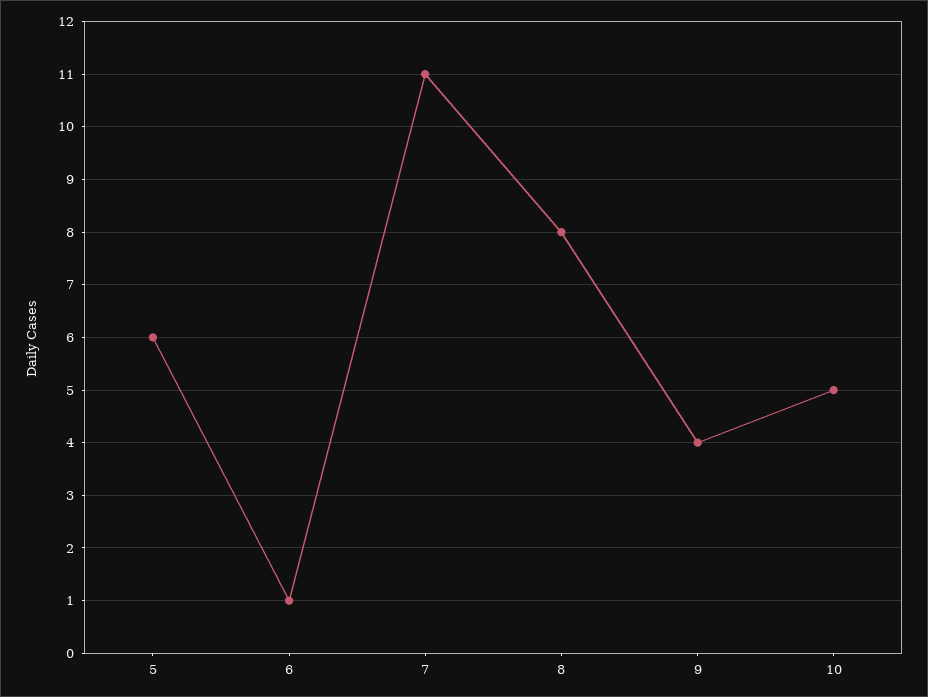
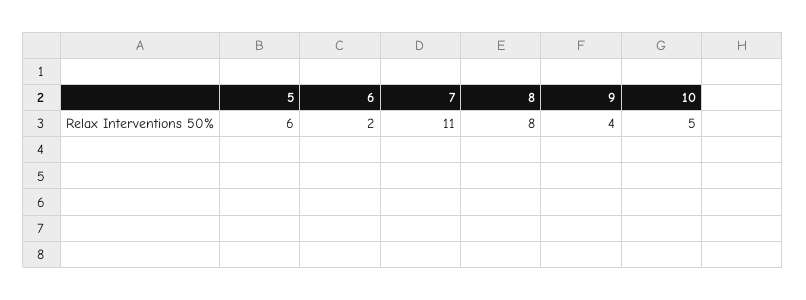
6: 1 -> 2

